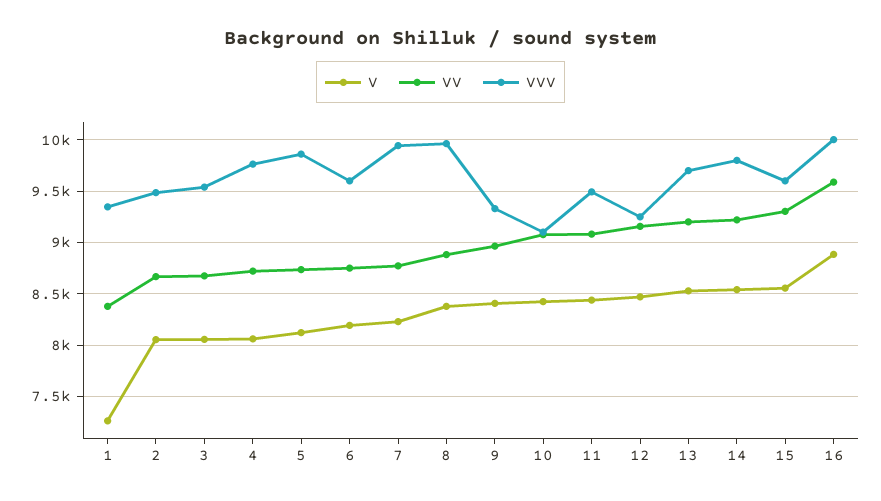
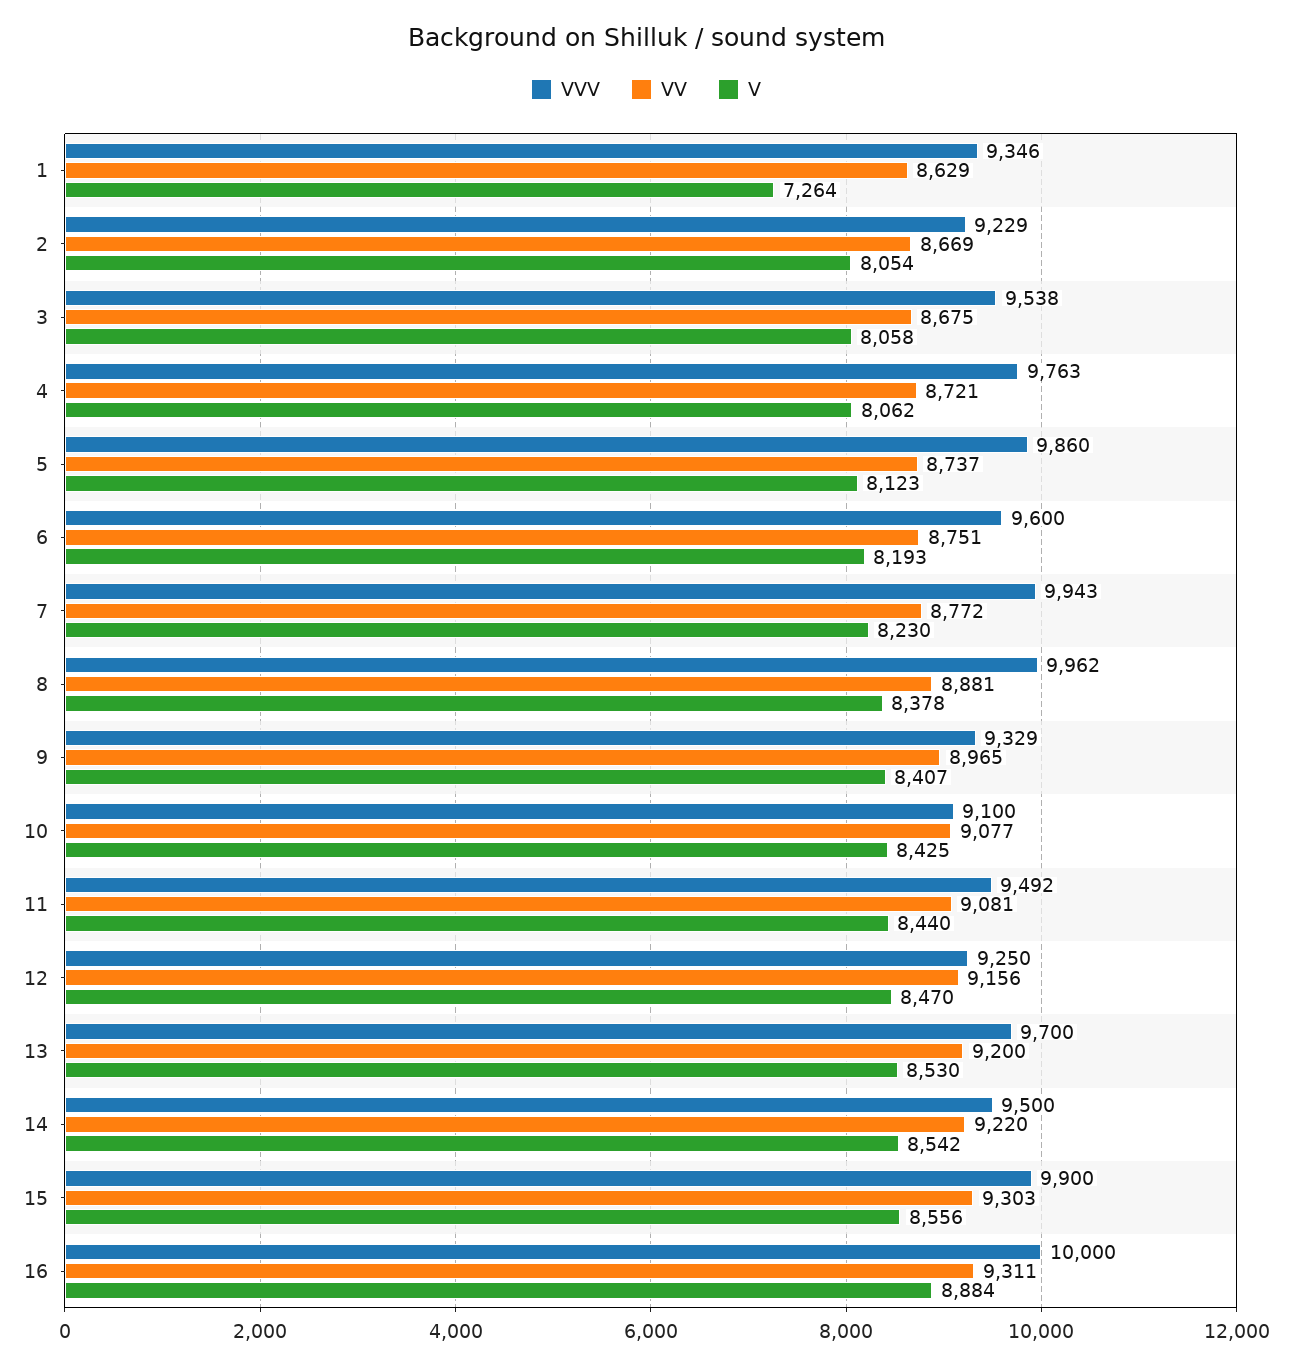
VV, 1: 8400 -> 8629
VVV, 2: 9500 -> 9229
VVV, 14: 9800 -> 9500
VVV, 15: 9600 -> 9900
VV, 16: 9600 -> 9311

